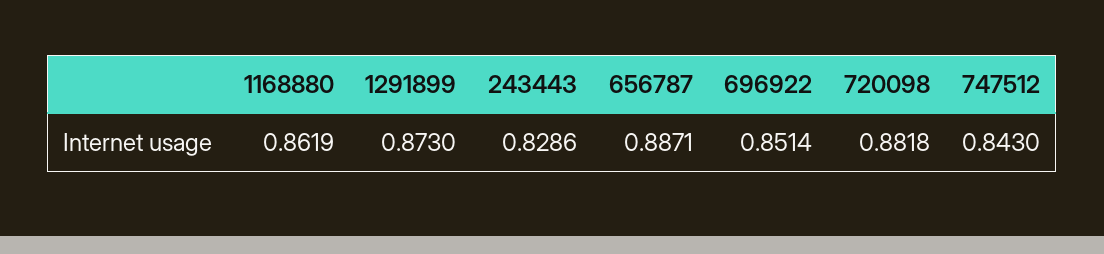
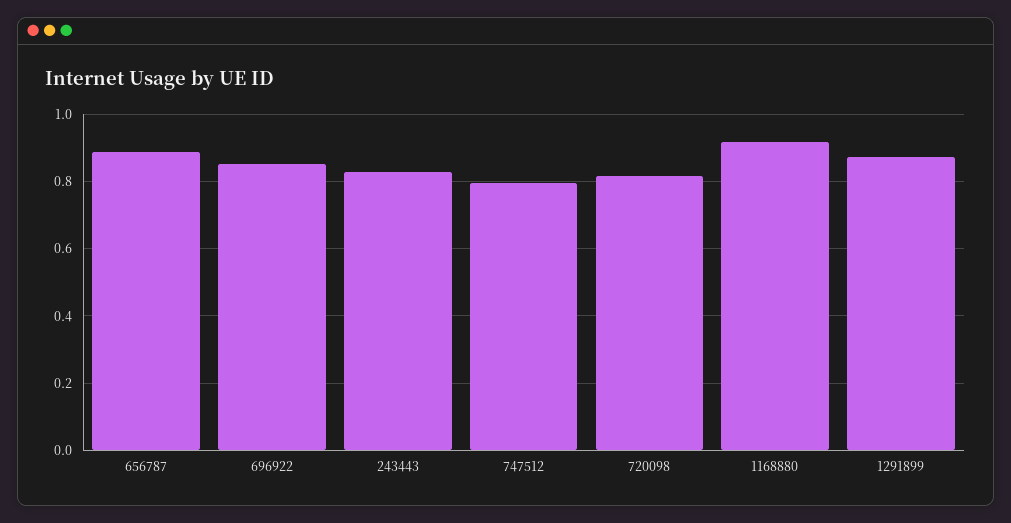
1168880: 0.8619 -> 0.92
720098: 0.8818 -> 0.82
747512: 0.843 -> 0.8

